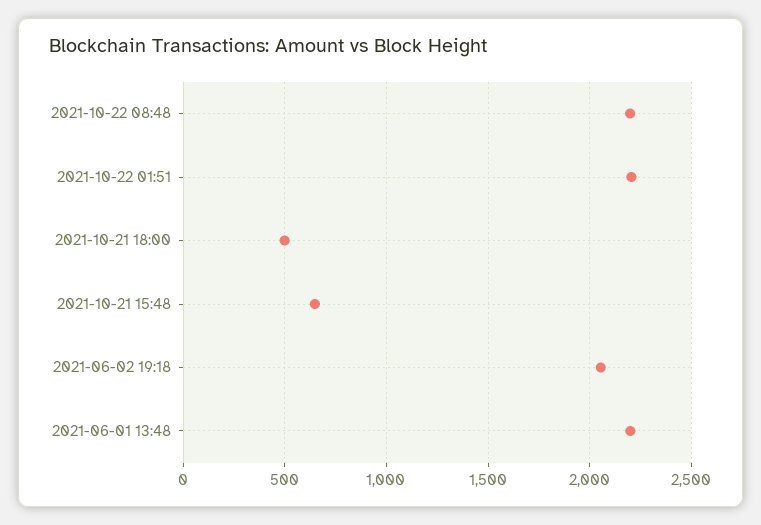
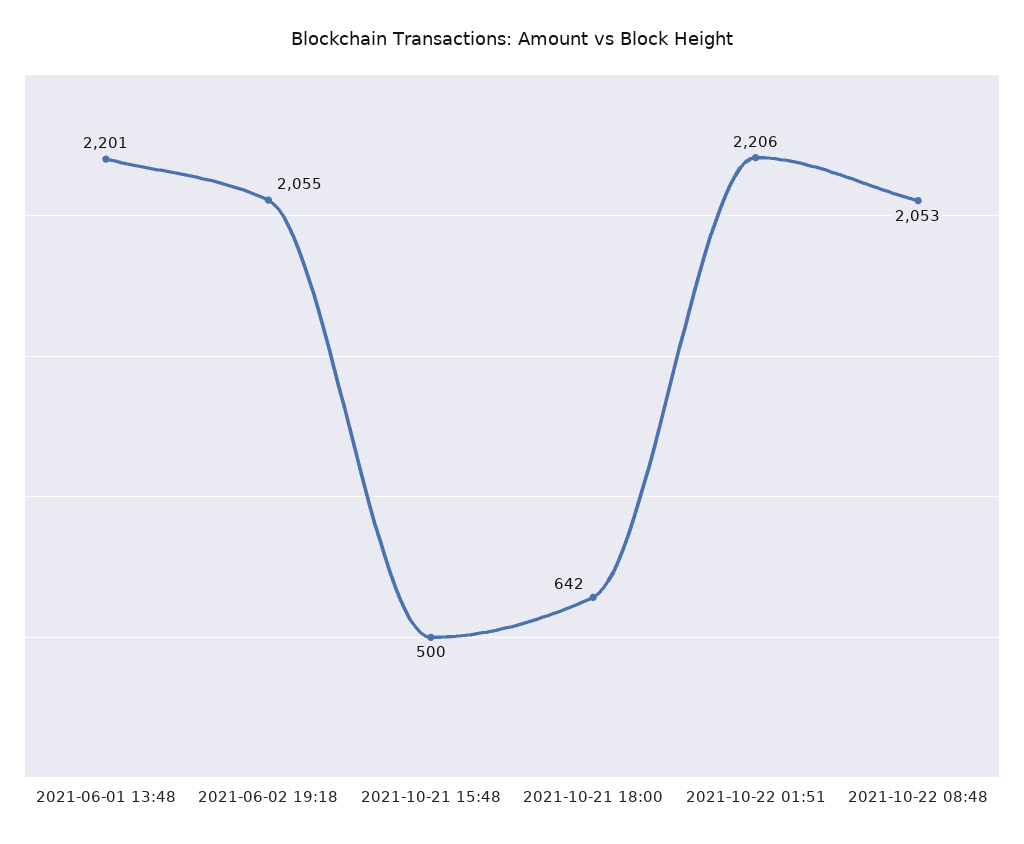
2021-10-22 08:48: 2200 -> 2053
2021-10-21 18:00: 500 -> 642
2021-10-21 15:48: 650 -> 500

